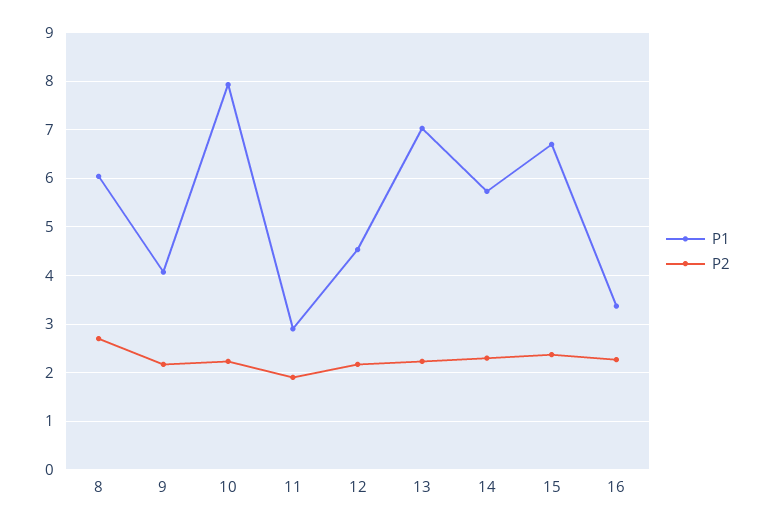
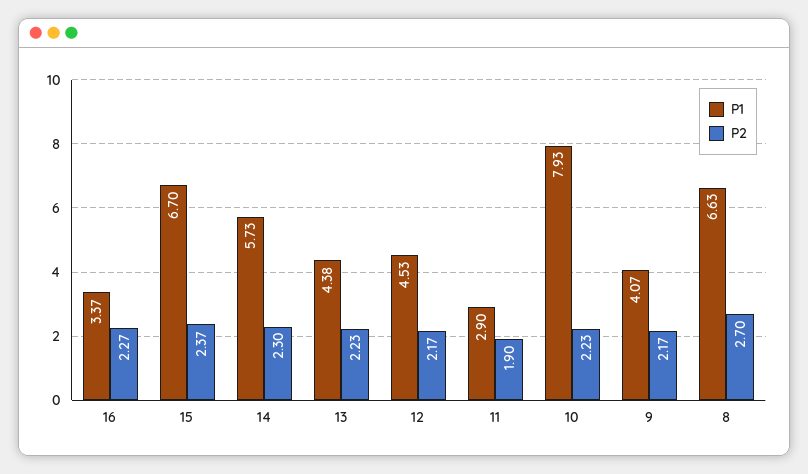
P1, 8: 6 -> 6.63
P1, 13: 7 -> 4.38

